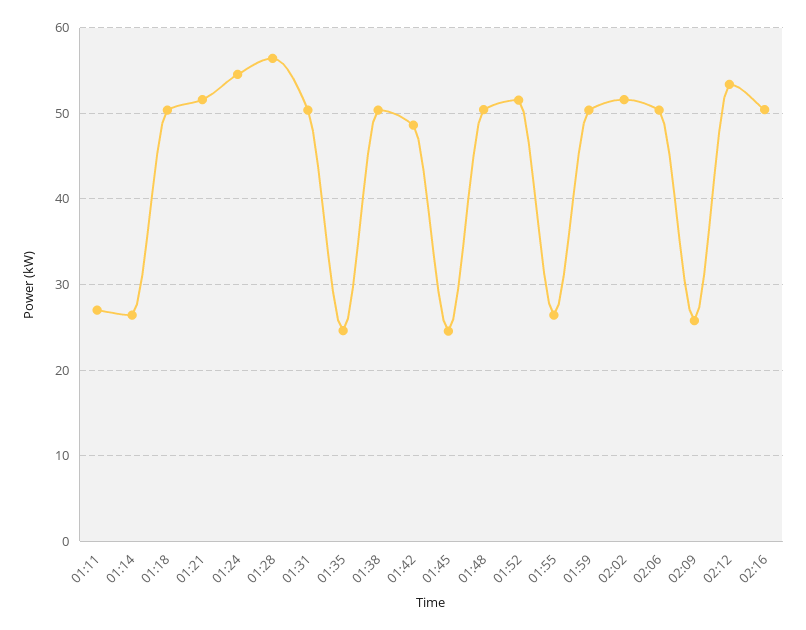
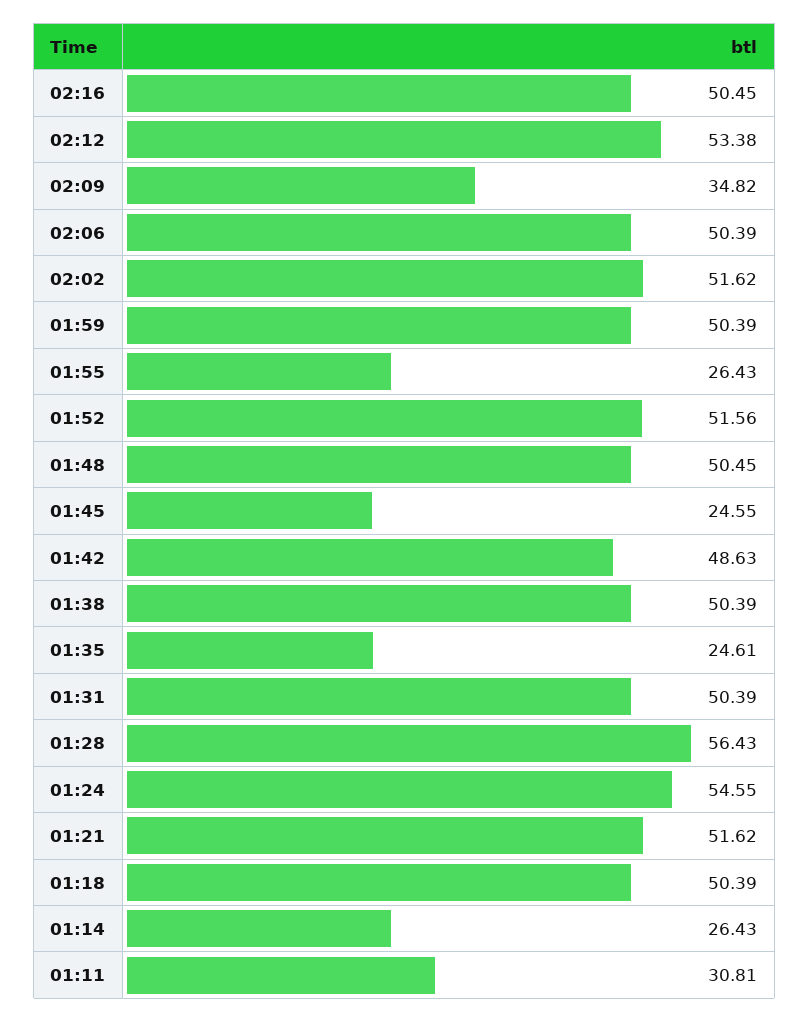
01:11: 27 -> 30.81
02:09: 26 -> 34.82

